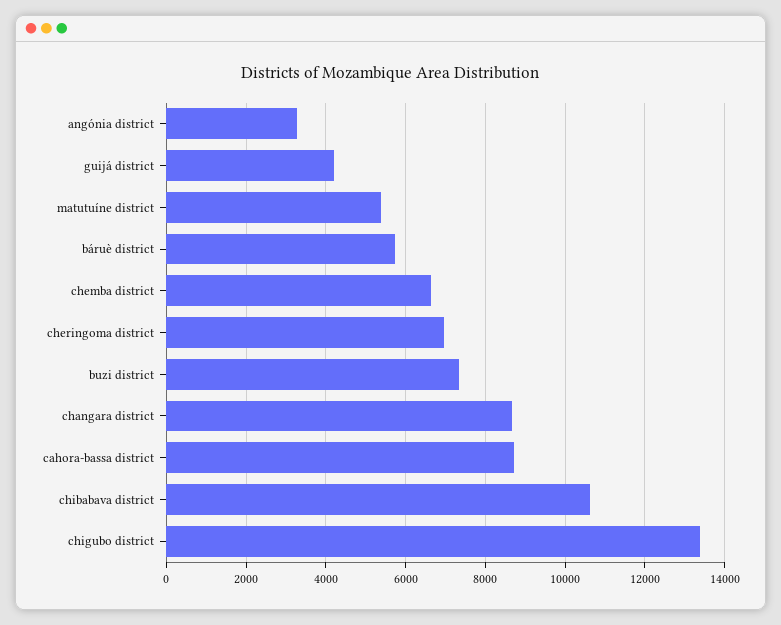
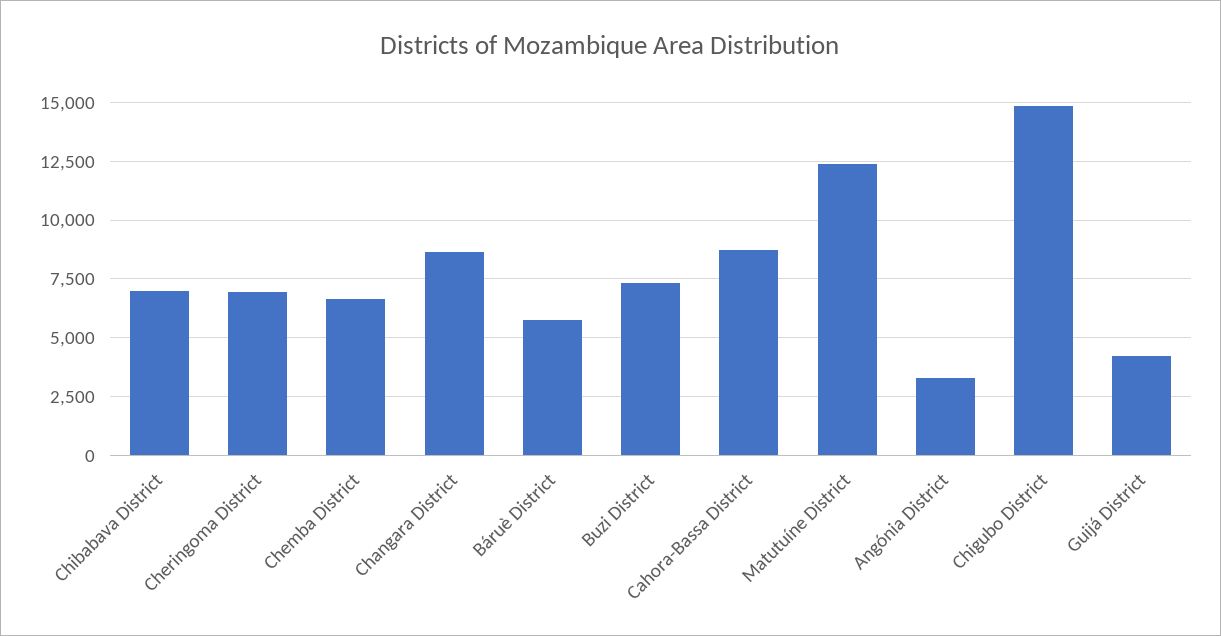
matutuíne district: 5400 -> 12500
chibabava district: 10600 -> 7000
chigubo district: 13400 -> 15000

